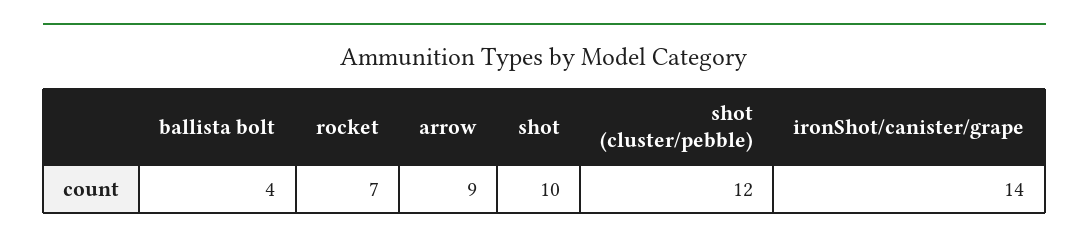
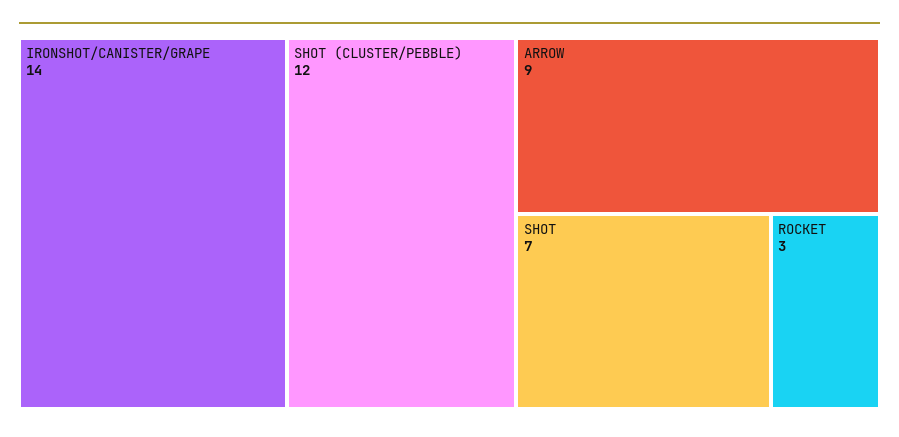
ballista bolt: 4 -> none
rocket: 7 -> 3
shot: 10 -> 7

